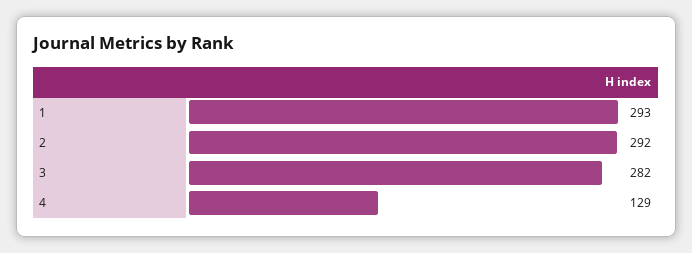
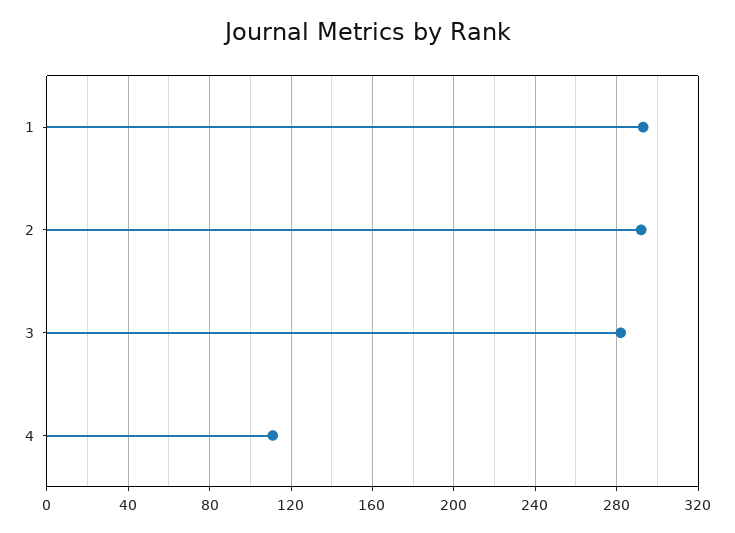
4: 129 -> 110

